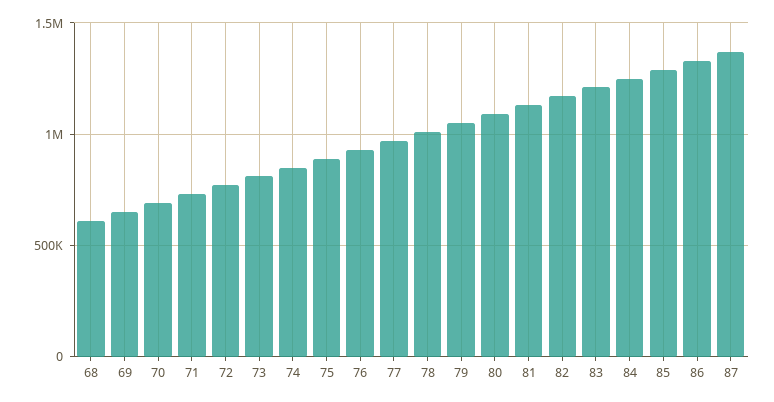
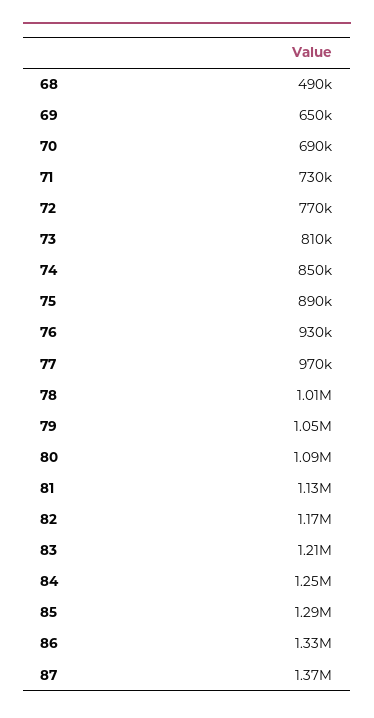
68: 600000 -> 490000

